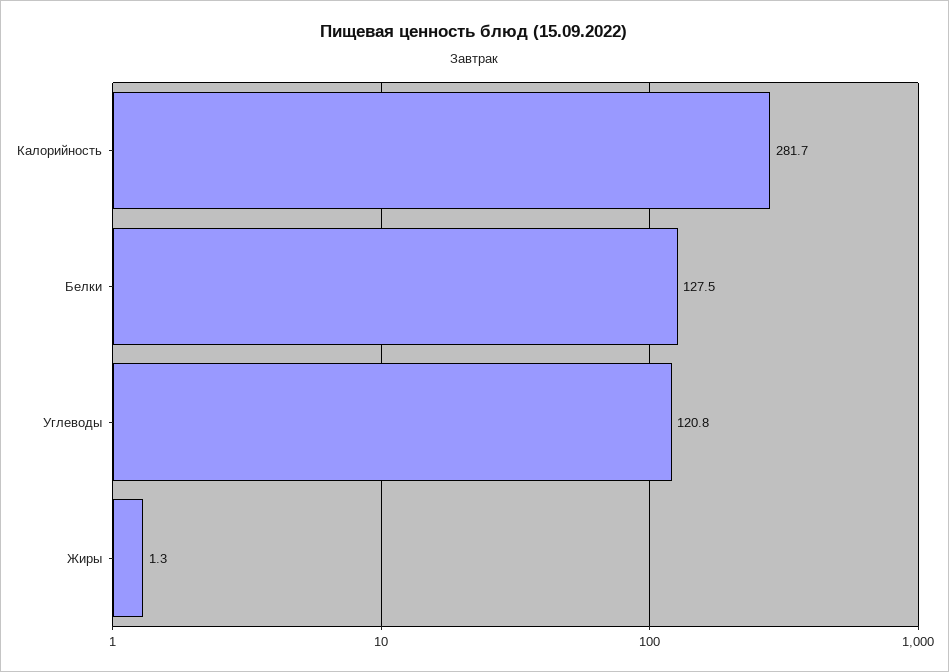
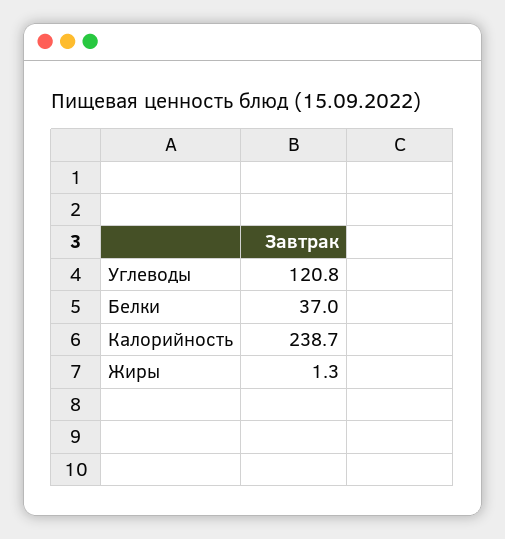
Калорийность: 281.7 -> 238.7
Белки: 127.5 -> 37

